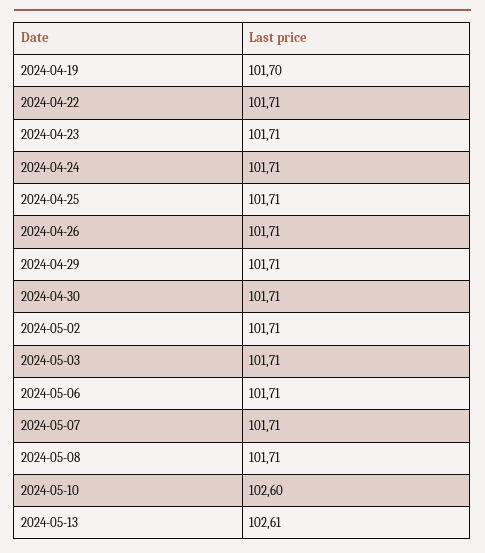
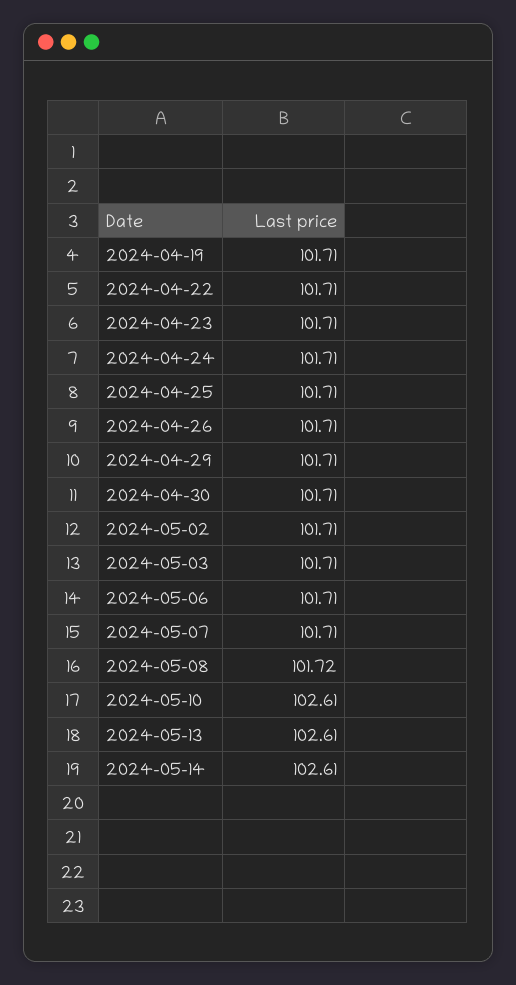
2024-04-19: 101.7 -> 101.71
2024-05-08: 101.71 -> 101.72
2024-05-10: 102.6 -> 102.61
2024-05-14: none -> 102.61

